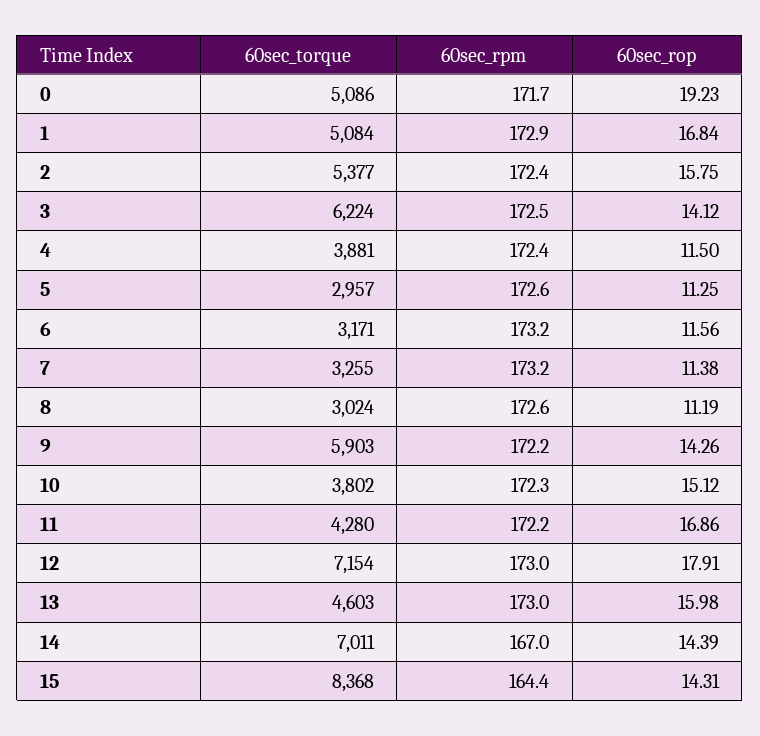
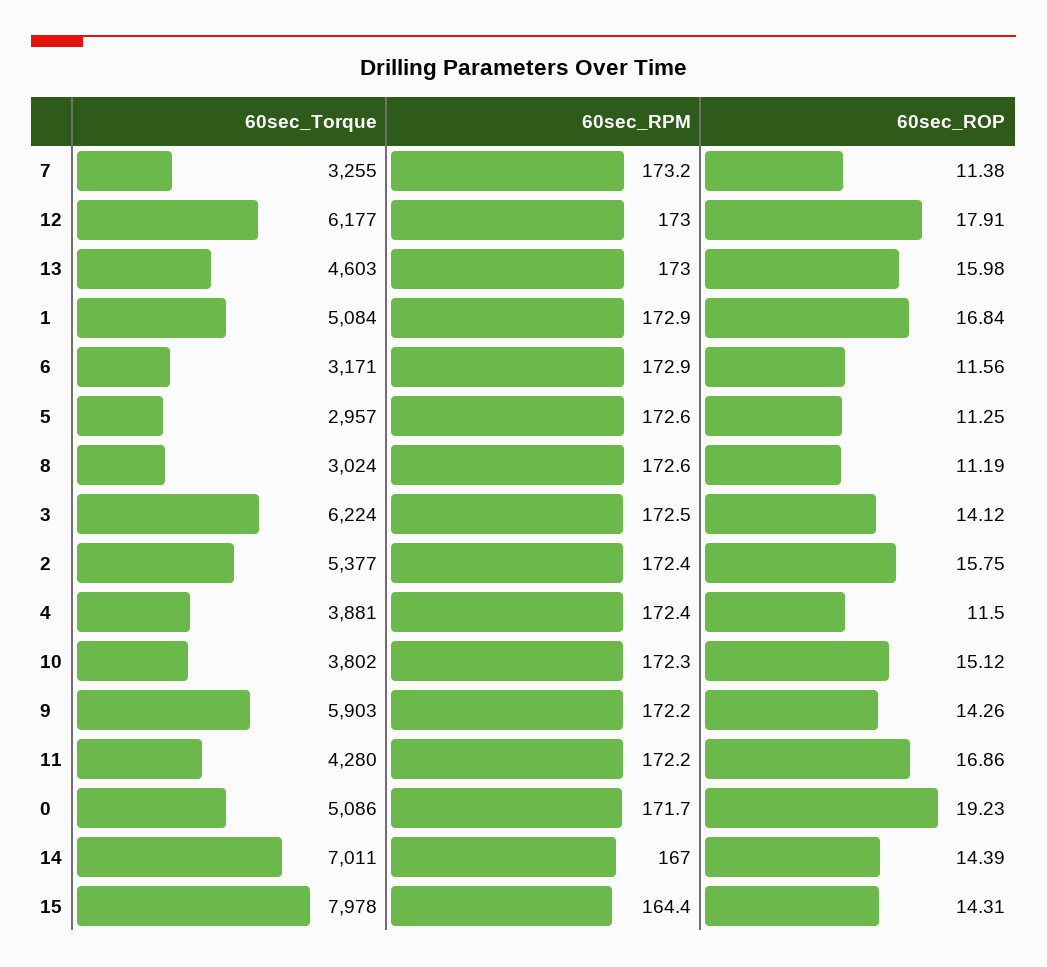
60sec_rpm, 6: 173.2 -> 172.9
60sec_torque, 12: 7154 -> 6177
60sec_torque, 15: 8368 -> 7978

